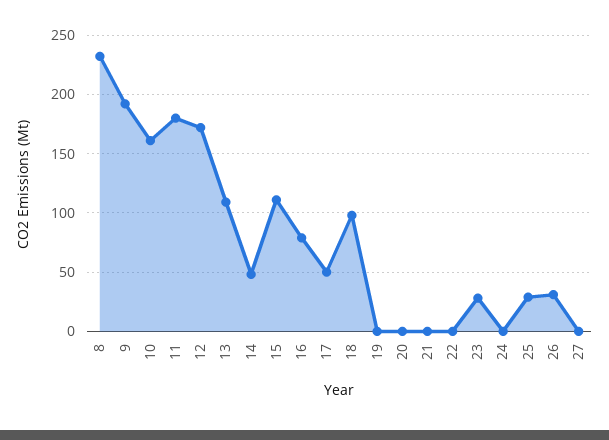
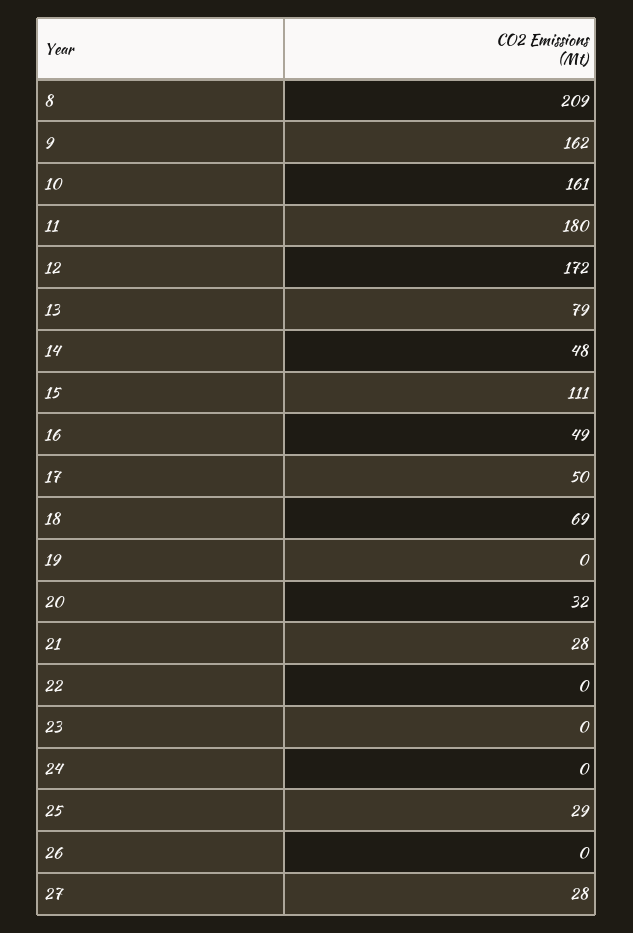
8: 230 -> 209
9: 190 -> 162
13: 110 -> 79
16: 80 -> 49
18: 100 -> 69
20: 0 -> 32
21: 0 -> 28
23: 30 -> 0
26: 30 -> 0
27: 0 -> 28

